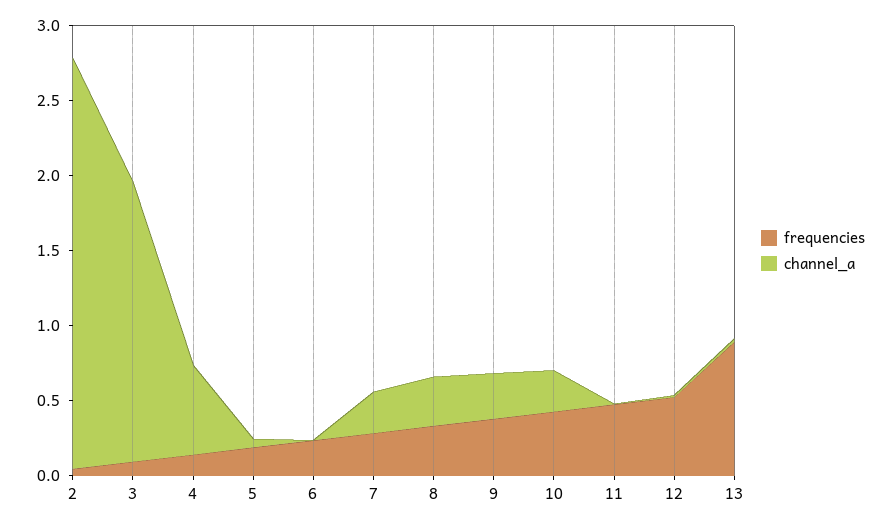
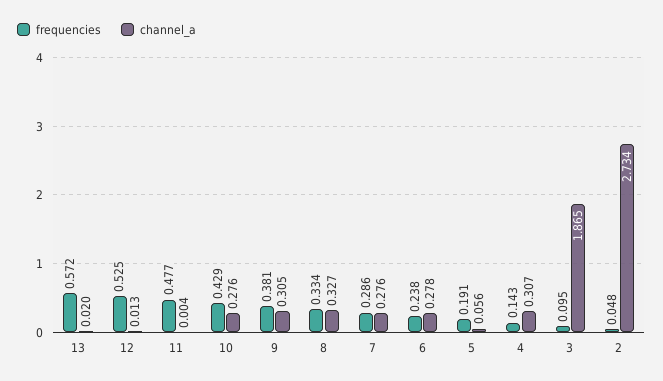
channel_a, 4: 0.6 -> 0.307
channel_a, 6: 0 -> 0.278
frequencies, 13: 0.9 -> 0.572

